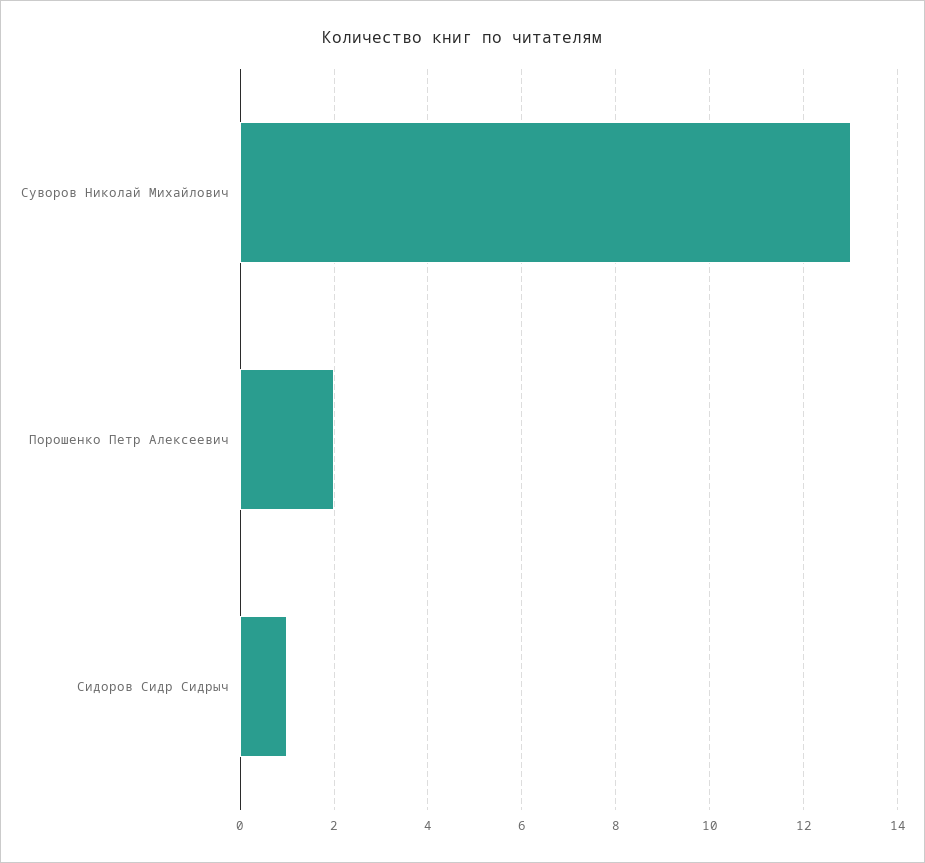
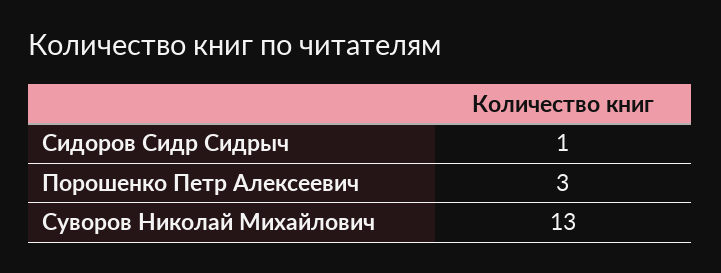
Порошенко Петр Алексеевич: 2 -> 3

